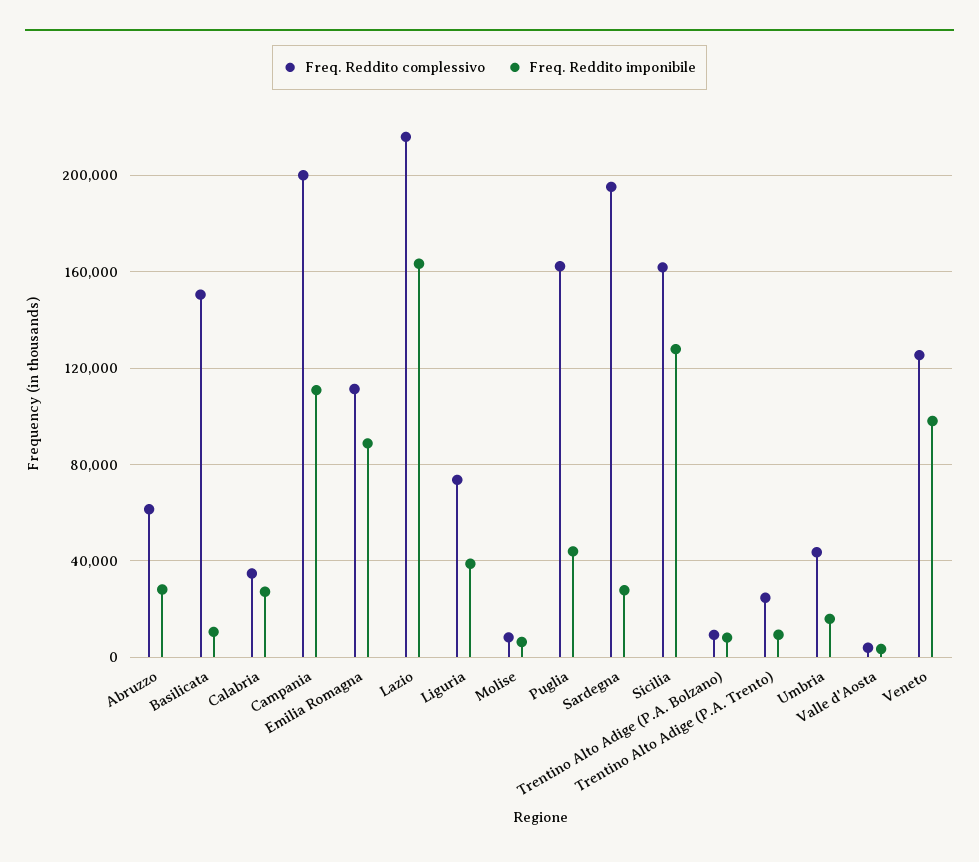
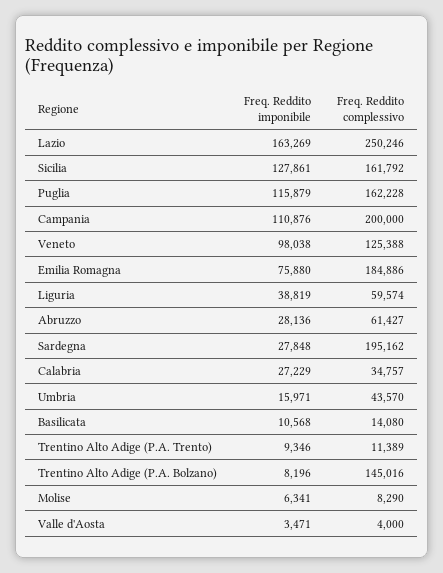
Freq. Reddito complessivo, Basilicata: 150000 -> 14080
Freq. Reddito complessivo, Emilia Romagna: 110000 -> 184886
Freq. Reddito imponibile, Emilia Romagna: 90000 -> 75880
Freq. Reddito complessivo, Lazio: 215000 -> 250246
Freq. Reddito complessivo, Liguria: 75000 -> 59574
Freq. Reddito imponibile, Puglia: 45000 -> 115879
Freq. Reddito complessivo, Trentino Alto Adige (P.A. Bolzano): 10000 -> 145016
Freq. Reddito complessivo, Trentino Alto Adige (P.A. Trento): 25000 -> 11389

